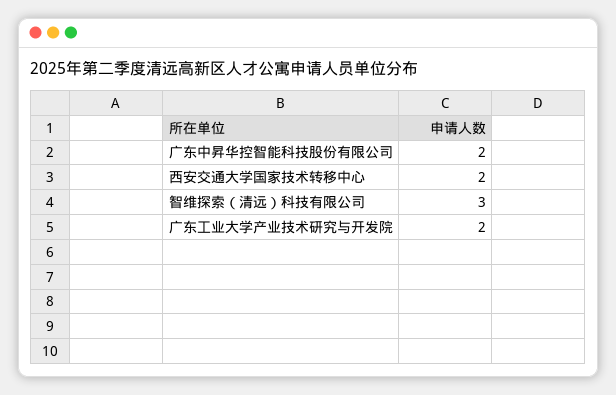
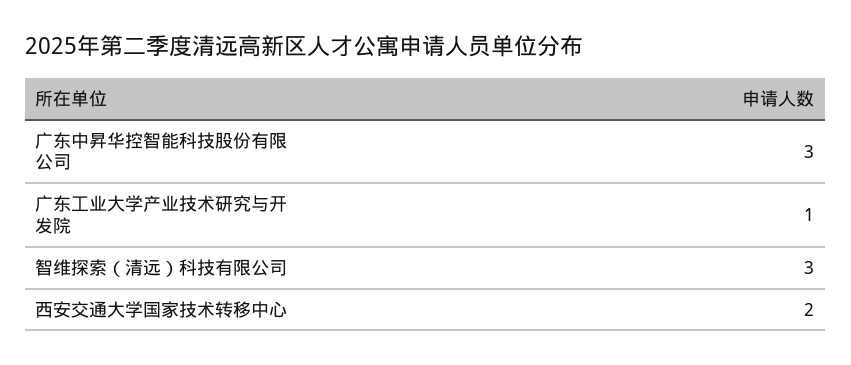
广东中昇华控智能科技股份有限公司: 2 -> 3
广东工业大学产业技术研究与开发院: 2 -> 1

